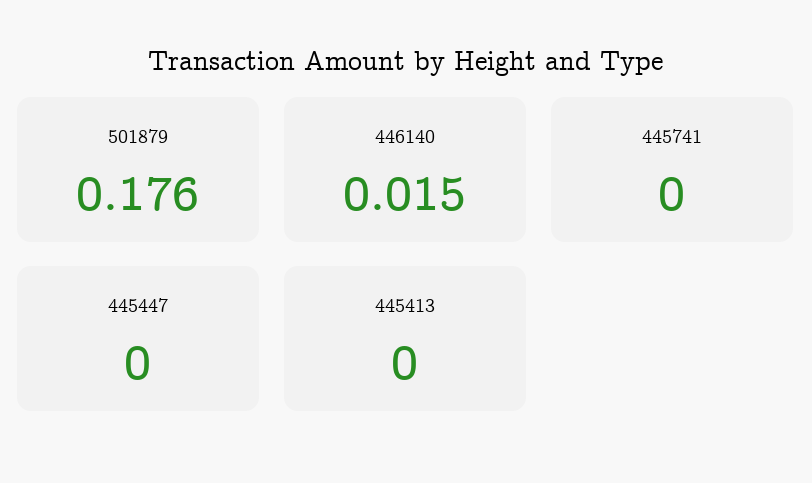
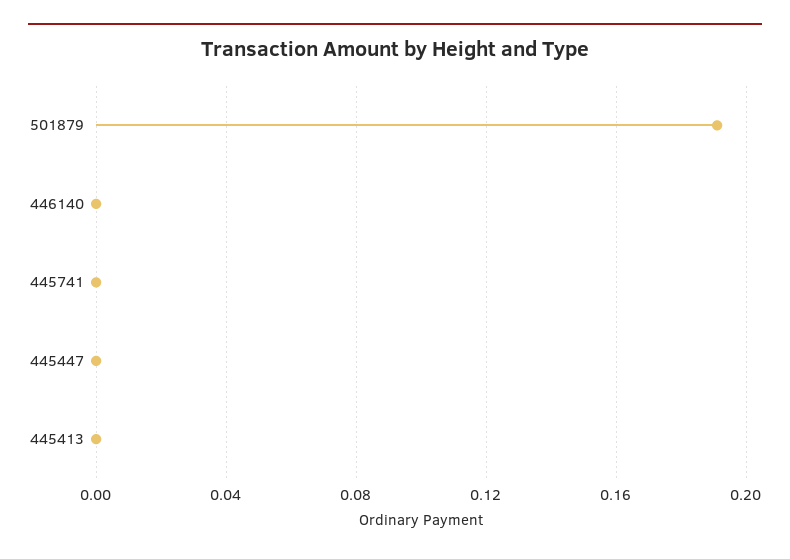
501879: 0.176 -> 0.19
446140: 0.015 -> 0

